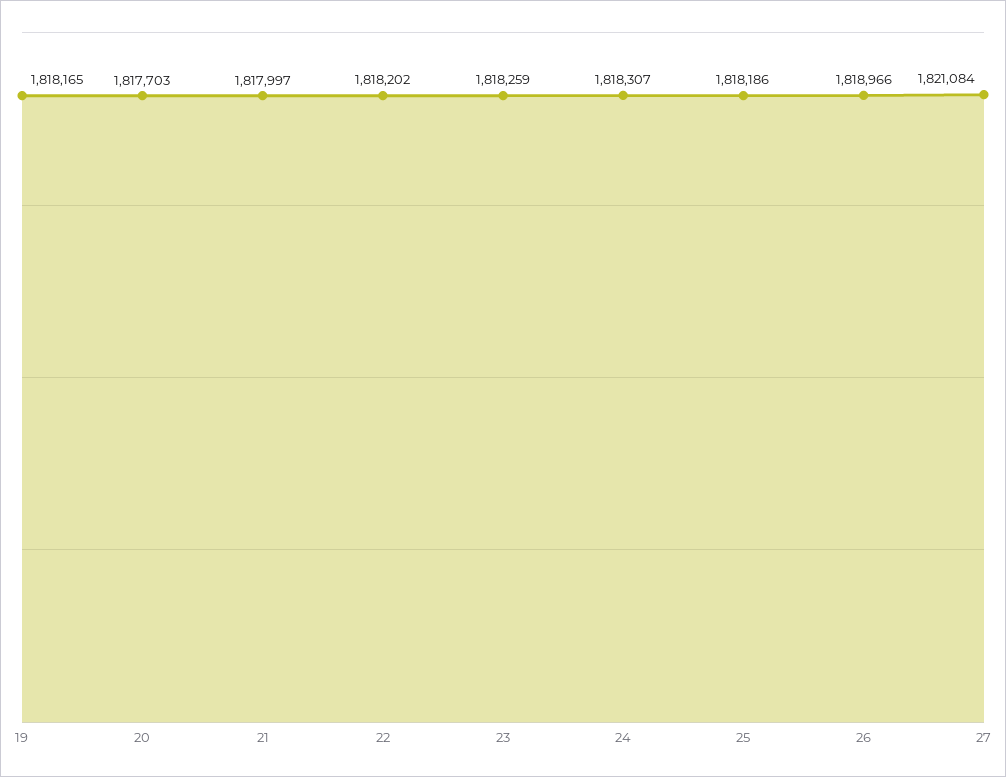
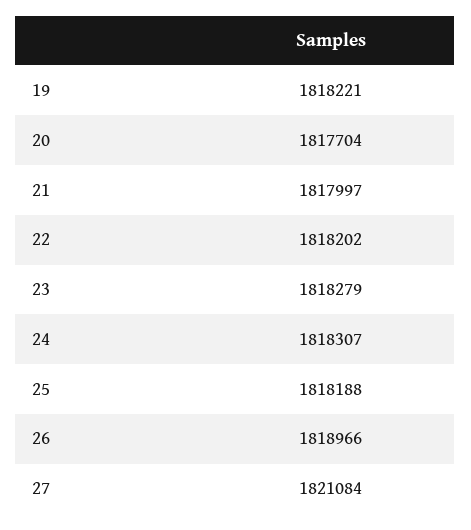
19: 1818165 -> 1818221
20: 1817703 -> 1817704
23: 1818259 -> 1818279
25: 1818186 -> 1818188

